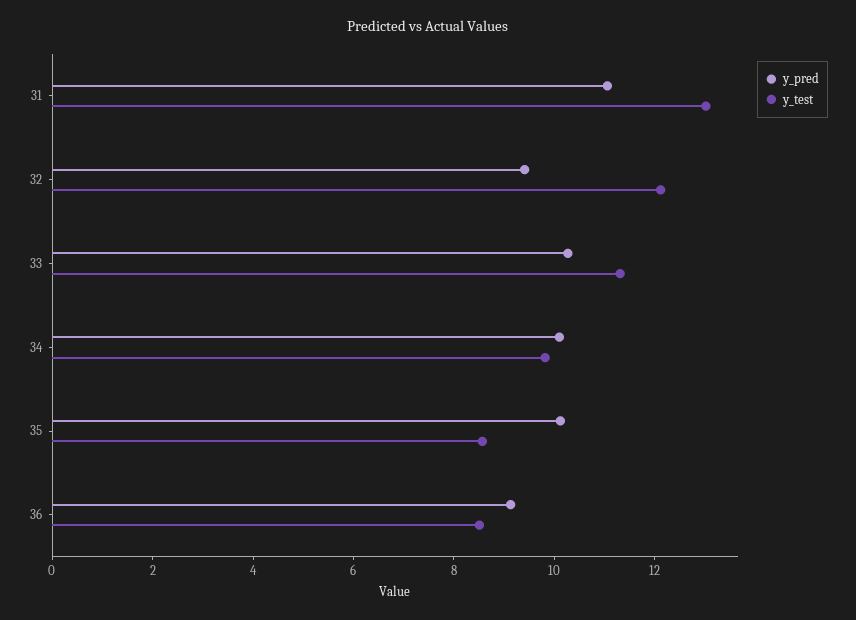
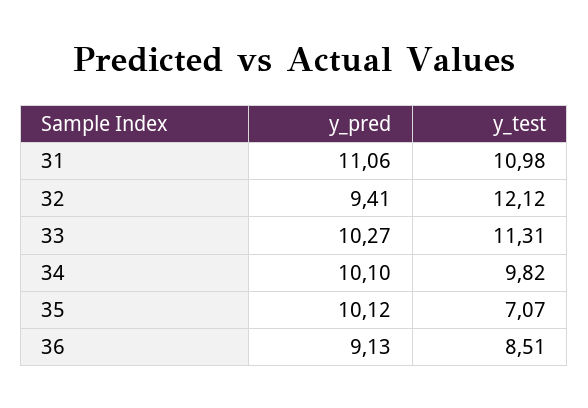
y_test, 31: 13 -> 10.98
y_test, 35: 8.5 -> 7.07

